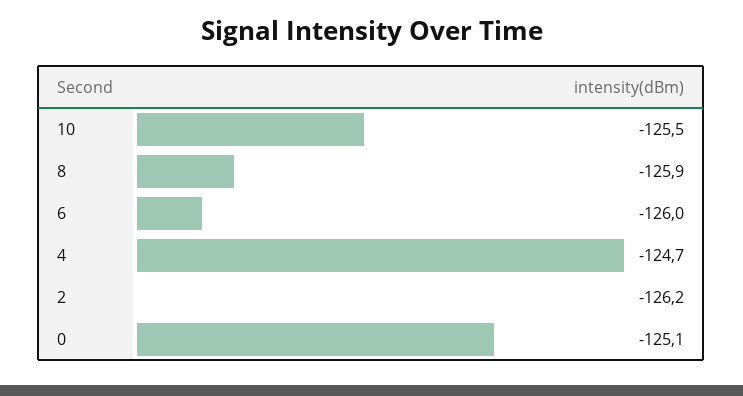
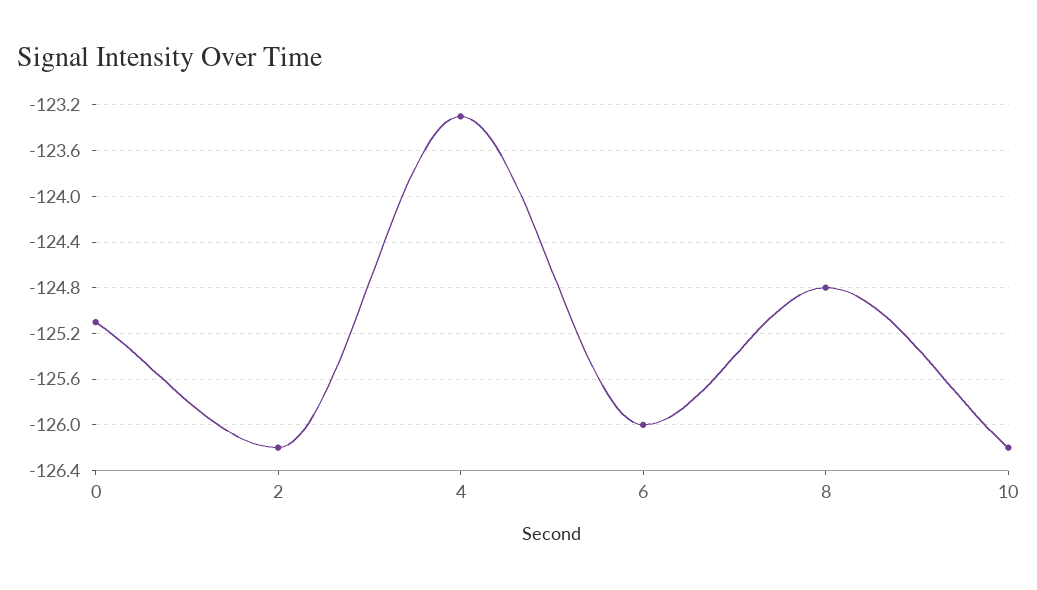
10: -125.5 -> -126.2
8: -125.9 -> -124.8
4: -124.7 -> -123.3

